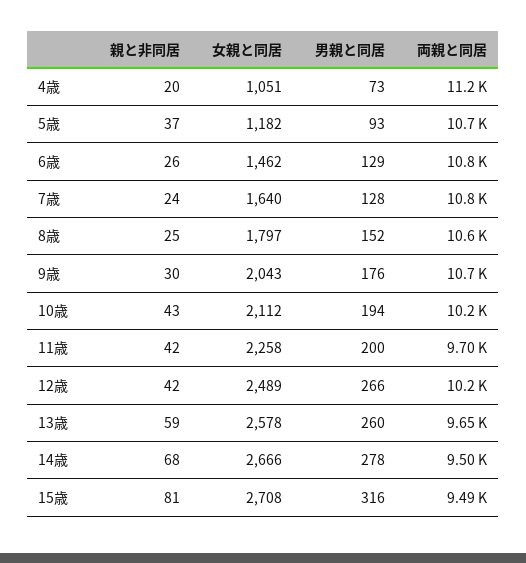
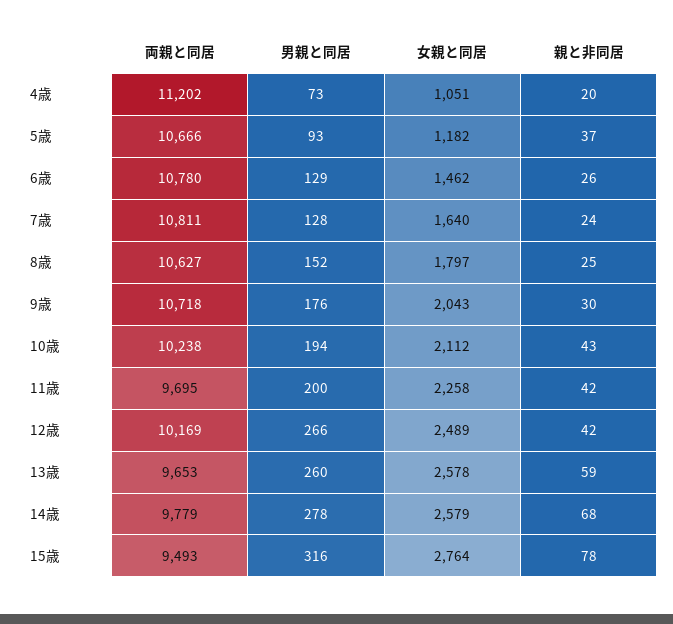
女親と同居, 14歳: 2666 -> 2579
両親と同居, 14歳: 9500 -> 9779
親と非同居, 15歳: 81 -> 78
女親と同居, 15歳: 2708 -> 2764

